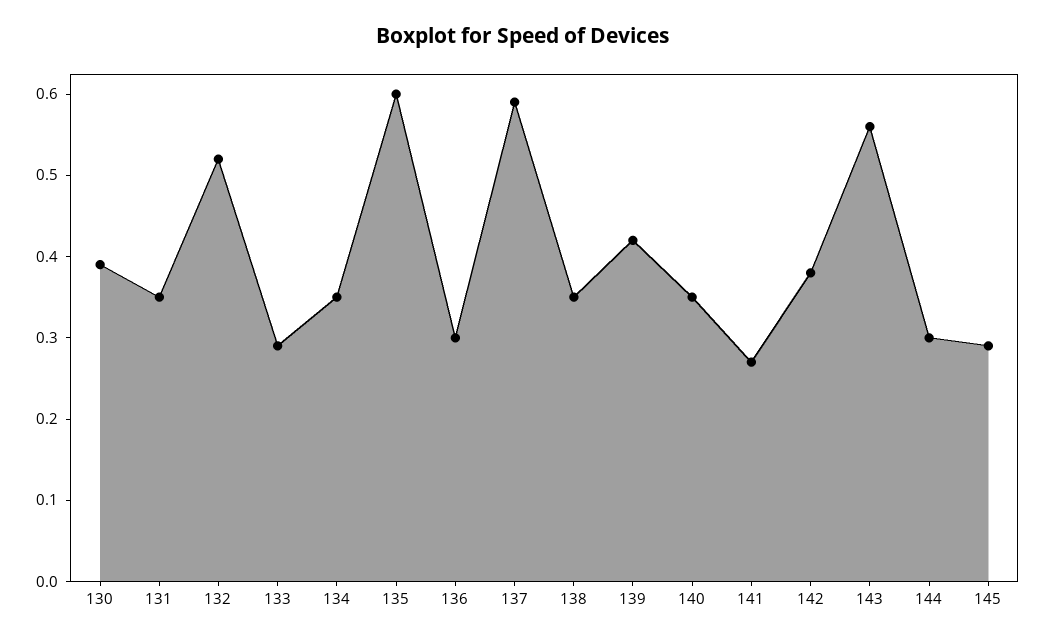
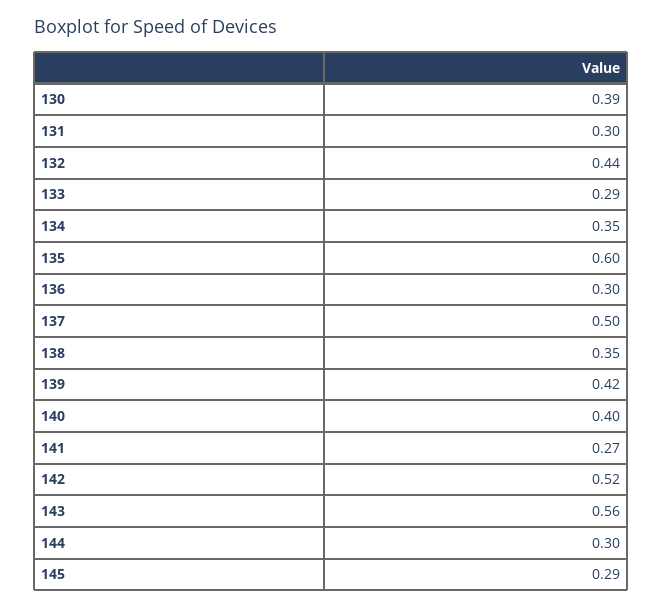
131: 0.35 -> 0.3
132: 0.52 -> 0.44
137: 0.59 -> 0.5
140: 0.35 -> 0.4
142: 0.38 -> 0.52

